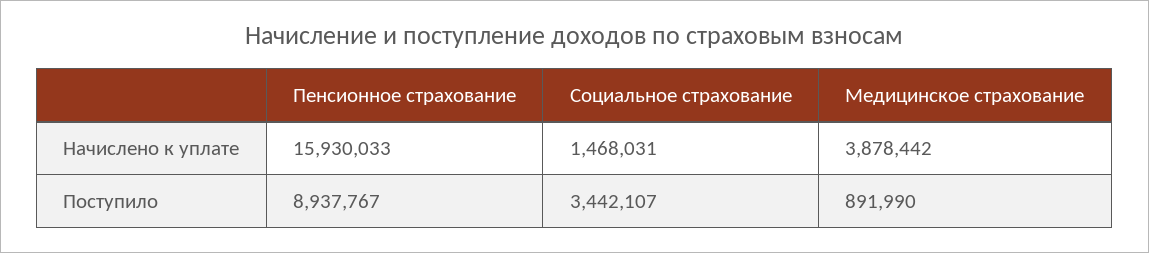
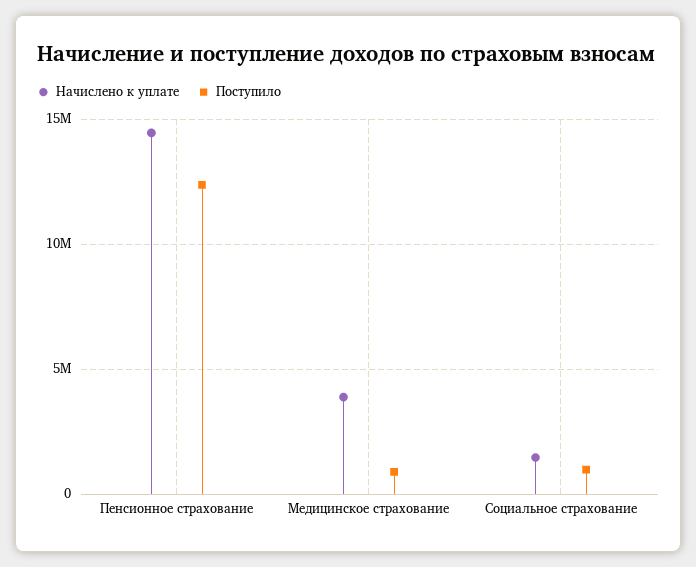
Начислено к уплате, Пенсионное страхование: 15930033 -> 14500000
Поступило, Пенсионное страхование: 8937767 -> 12500000
Поступило, Социальное страхование: 3442107 -> 1000000

